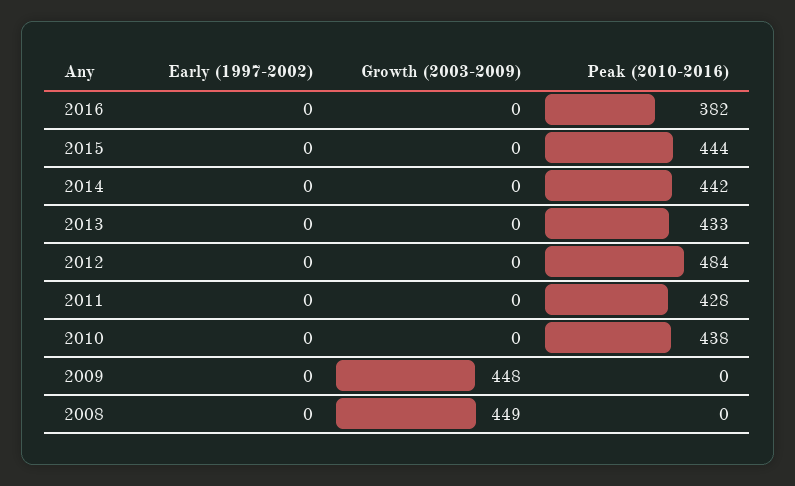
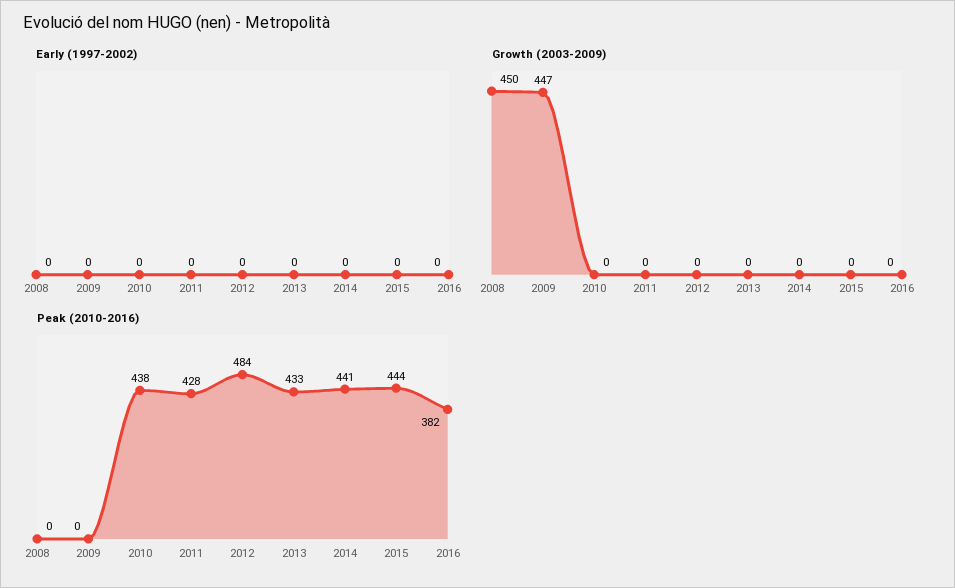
Peak (2010-2016), 2014: 442 -> 441
Growth (2003-2009), 2009: 448 -> 447
Growth (2003-2009), 2008: 449 -> 450

